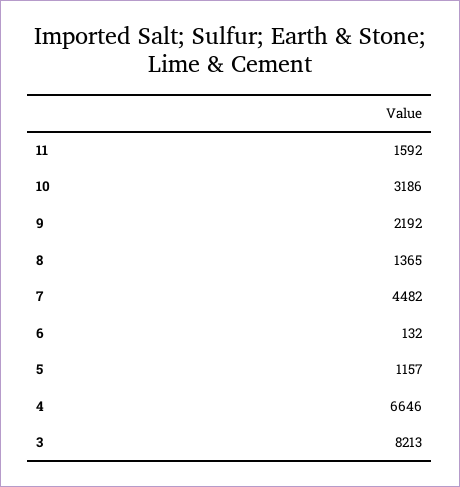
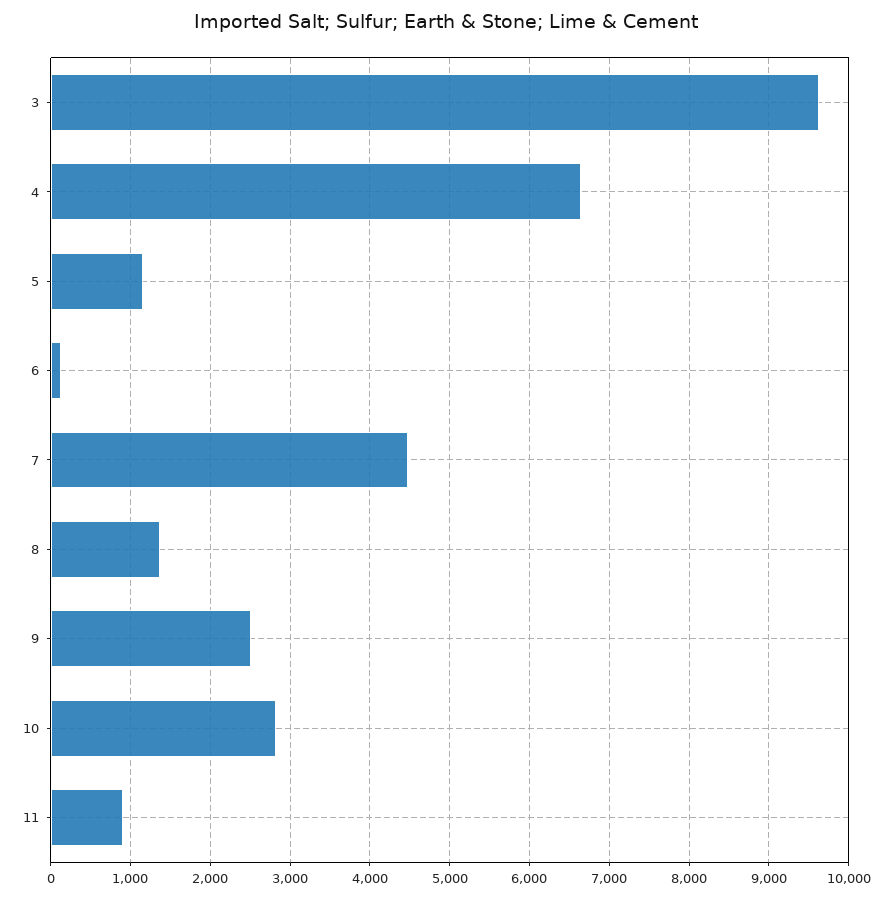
11: 1592 -> 900
10: 3186 -> 2800
9: 2192 -> 2500
3: 8213 -> 9600

